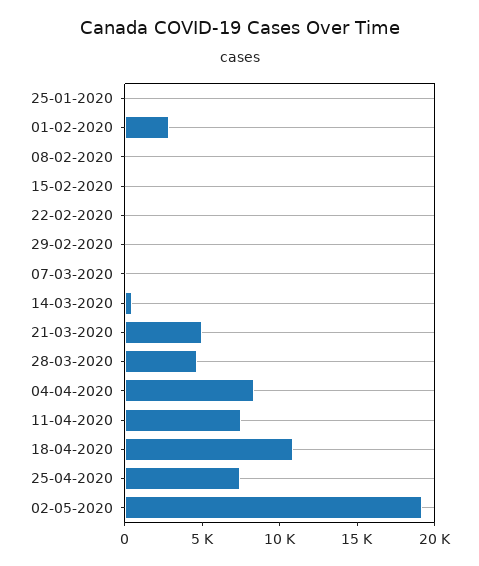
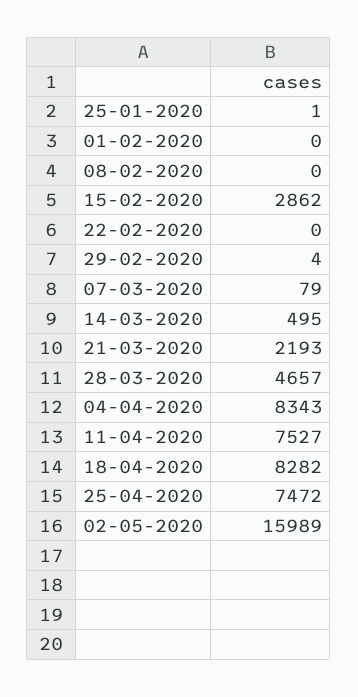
01-02-2020: 3000 -> 0
15-02-2020: 0 -> 2862
21-03-2020: 5000 -> 2193
18-04-2020: 11000 -> 8282
02-05-2020: 19000 -> 15989

